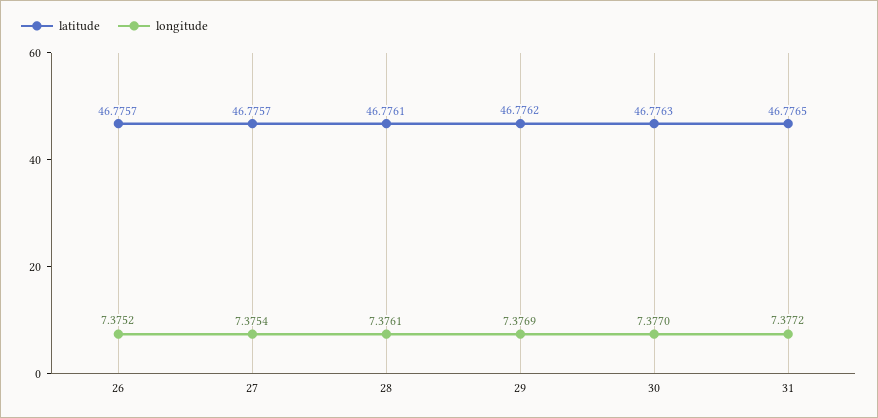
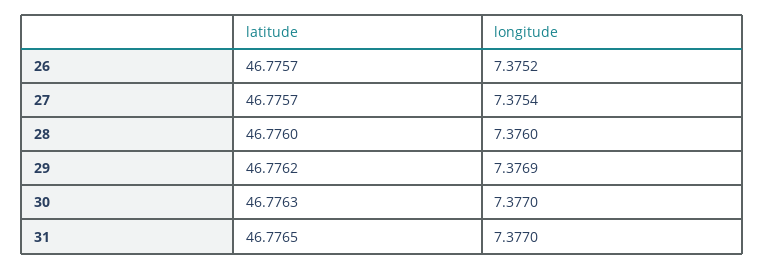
latitude, 28: 46.7761 -> 46.776
longitude, 28: 7.3761 -> 7.376
longitude, 31: 7.3772 -> 7.377

